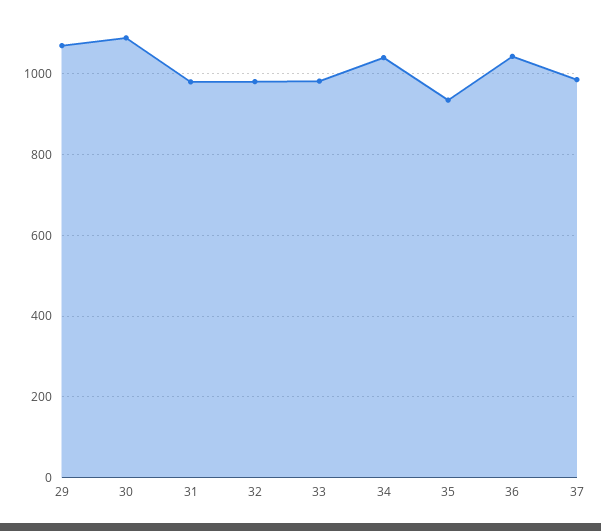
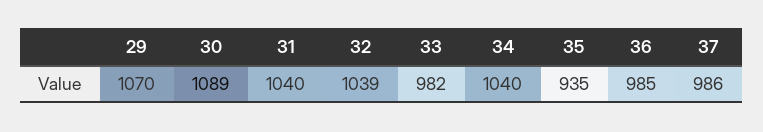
31: 980 -> 1040
32: 980 -> 1039
36: 1040 -> 985

